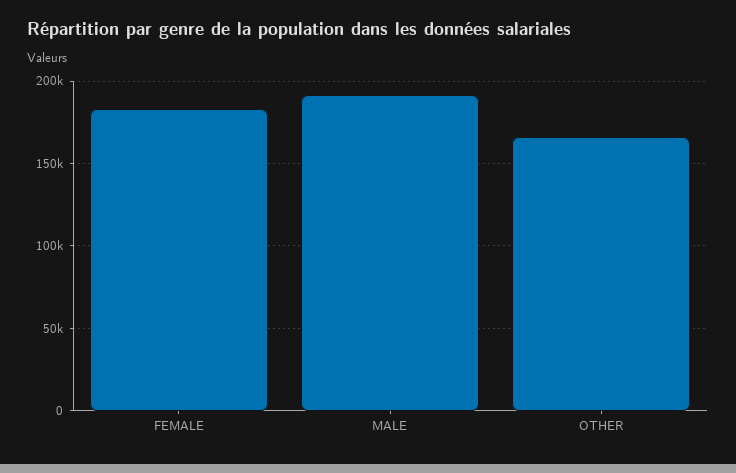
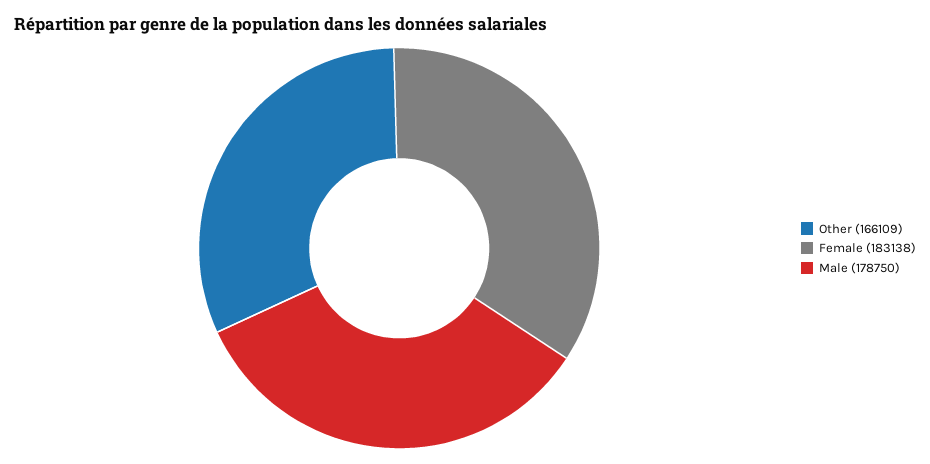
MALE: 190000 -> 178750

